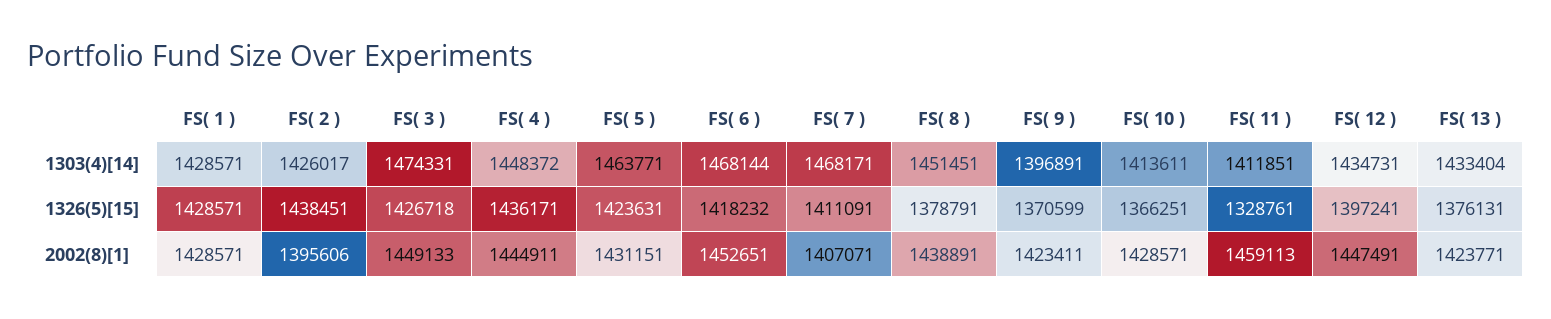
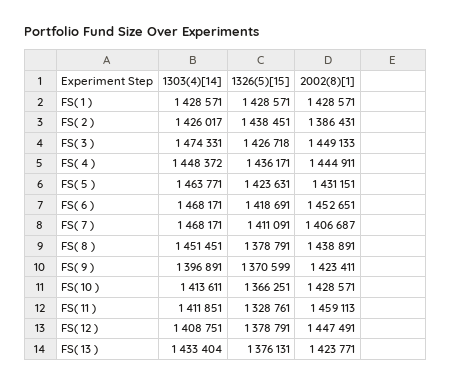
FS( 6 ), 1303(4)[14]: 1468144 -> 1468171
FS( 12 ), 1303(4)[14]: 1434731 -> 1408751
FS( 6 ), 1326(5)[15]: 1418232 -> 1418691
FS( 12 ), 1326(5)[15]: 1397241 -> 1378791
FS( 2 ), 2002(8)[1]: 1395606 -> 1386431
FS( 7 ), 2002(8)[1]: 1407071 -> 1406687

